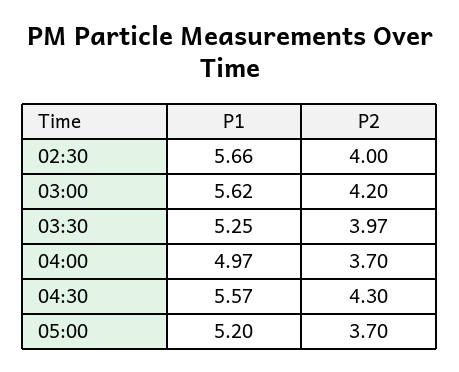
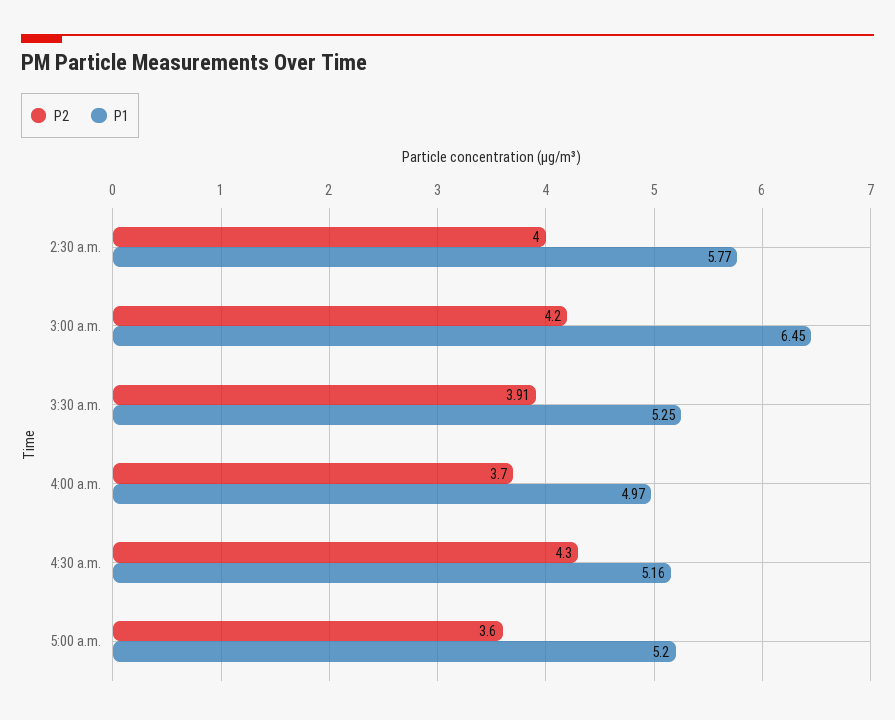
P1, 02:30: 5.66 -> 5.77
P1, 03:00: 5.62 -> 6.45
P2, 03:30: 3.97 -> 3.91
P1, 04:30: 5.57 -> 5.16
P2, 05:00: 3.7 -> 3.6

